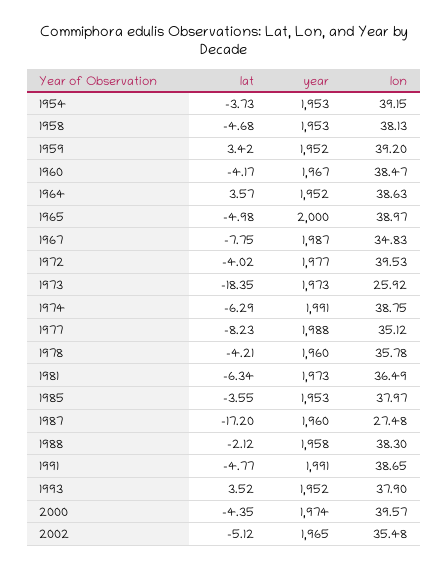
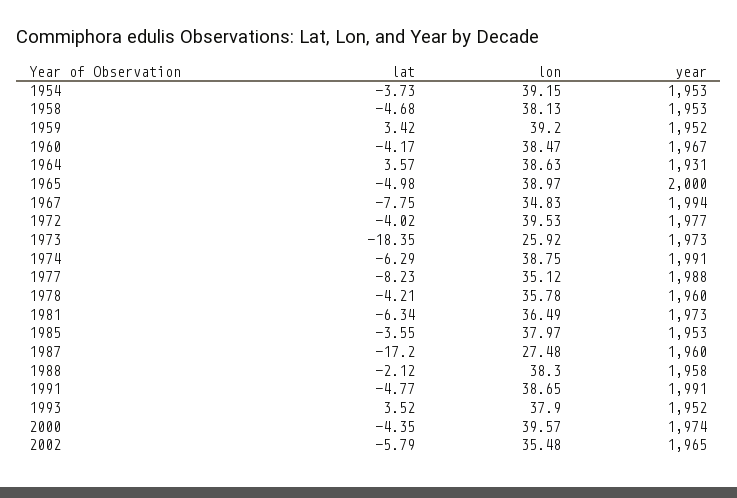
year, 1964: 1952 -> 1931
year, 1967: 1987 -> 1994
lat, 2002: -5.12 -> -5.79

